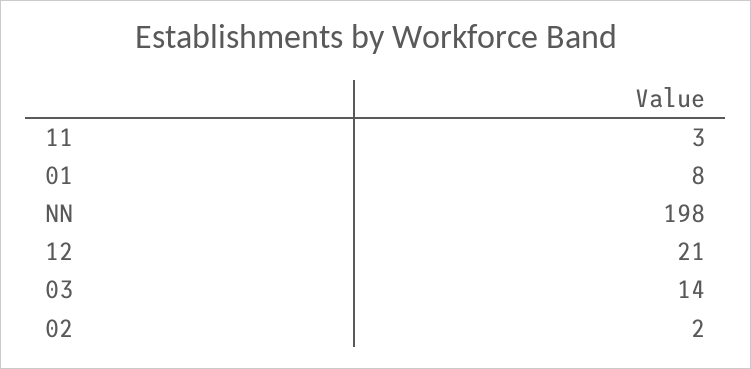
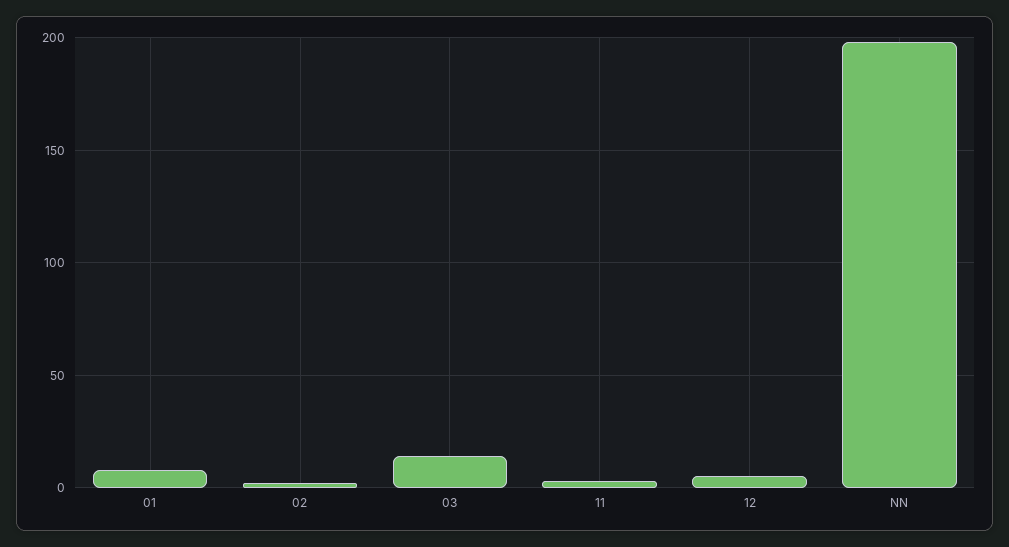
12: 21 -> 5

